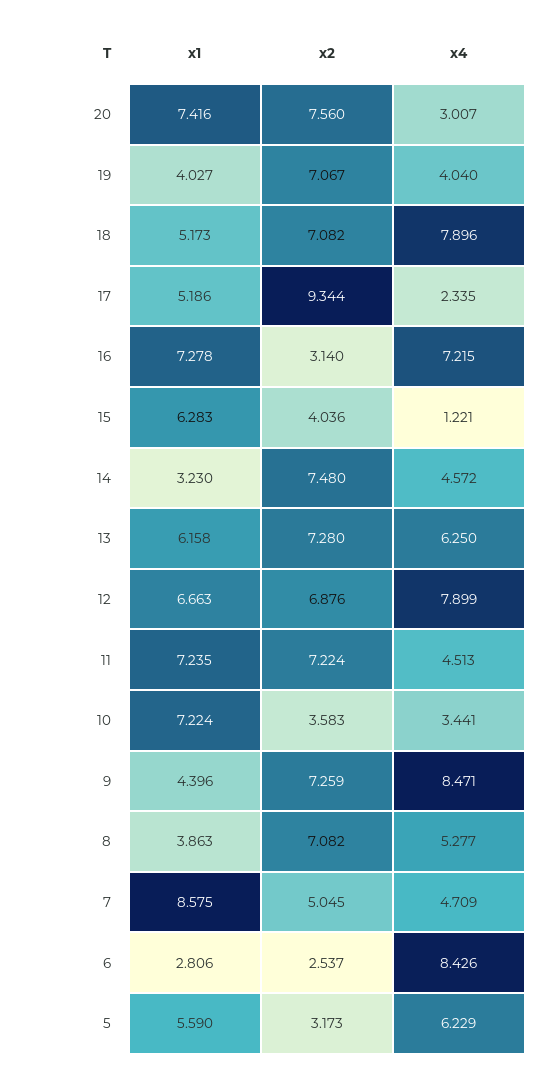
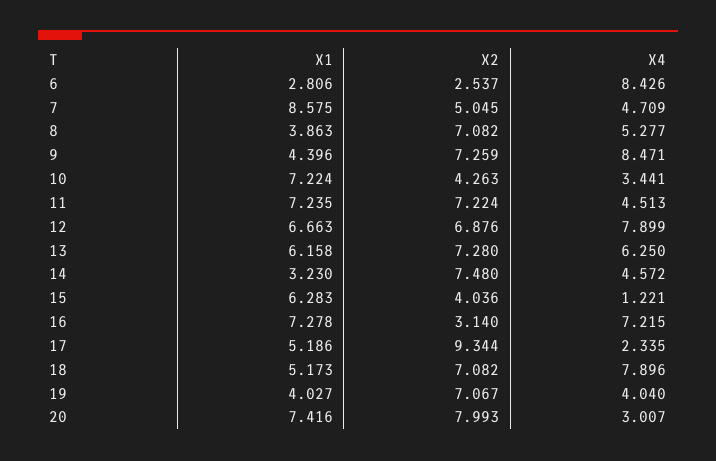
x2, 20: 7.56 -> 7.993
x2, 10: 3.583 -> 4.263
x1, 5: 5.59 -> none
x2, 5: 3.173 -> none
x4, 5: 6.229 -> none

